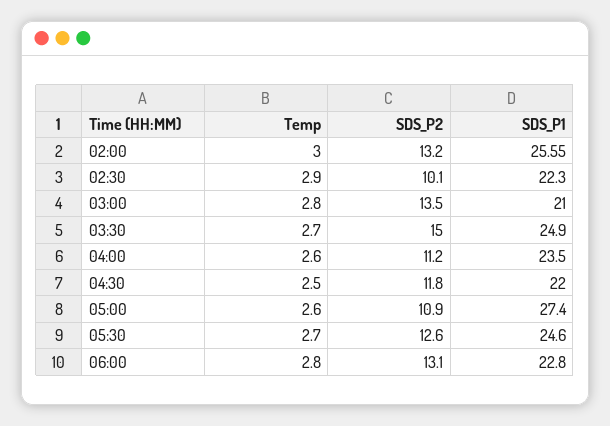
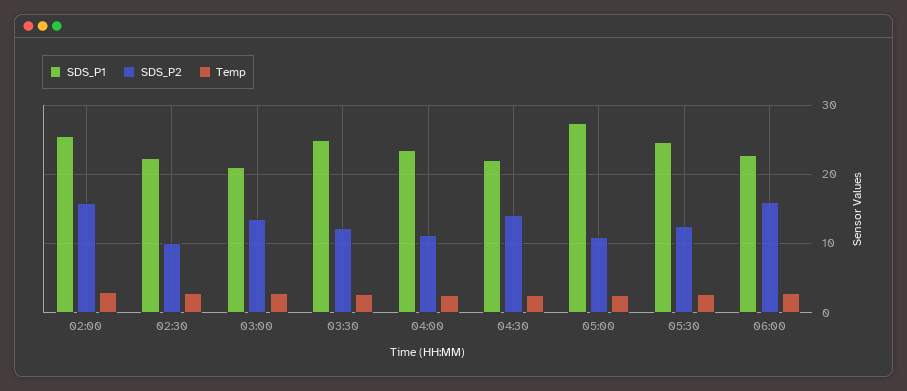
SDS_P2, 02:00: 13.2 -> 16
SDS_P2, 03:30: 15 -> 12
SDS_P2, 04:30: 11.8 -> 14
SDS_P2, 06:00: 13.1 -> 16

